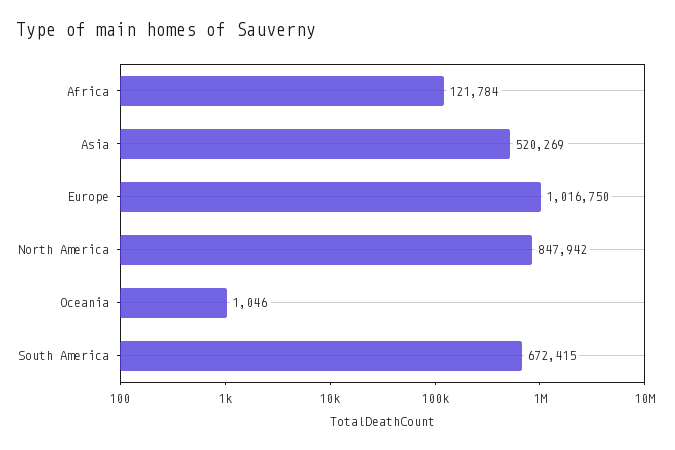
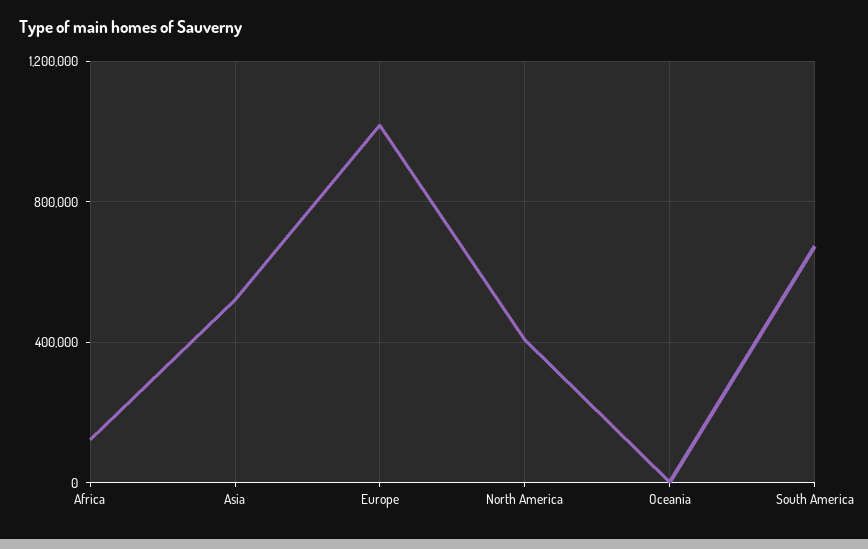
North America: 847942 -> 400000

